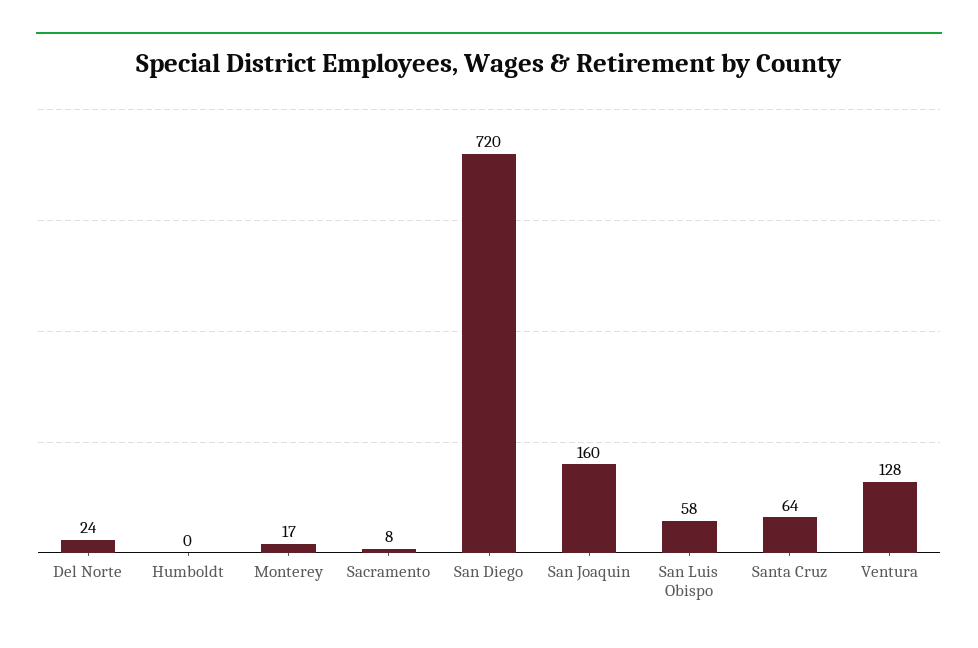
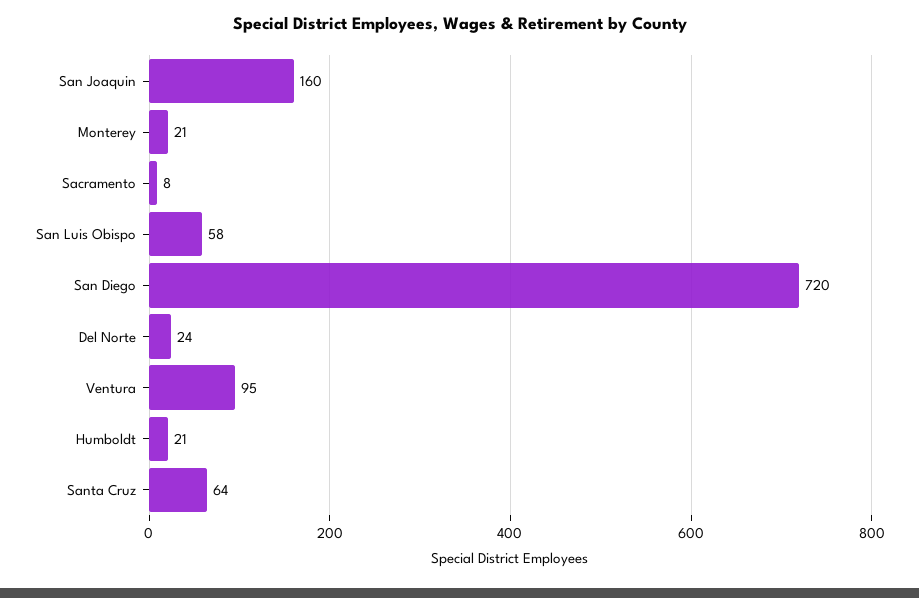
Humboldt: 0 -> 21
Monterey: 17 -> 21
Ventura: 128 -> 95

